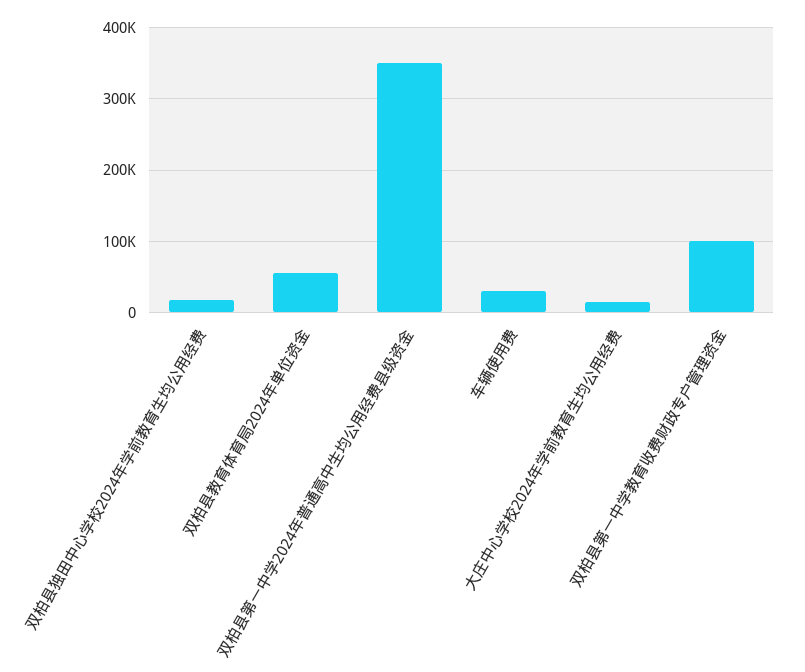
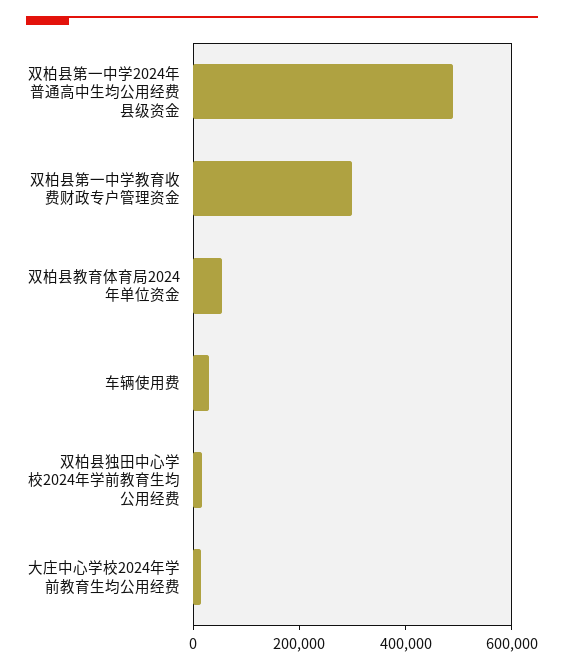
双柏县第一中学2024年普通高中生均公用经费县级资金: 350000 -> 500000
双柏县第一中学教育收费财政专户管理资金: 100000 -> 300000

